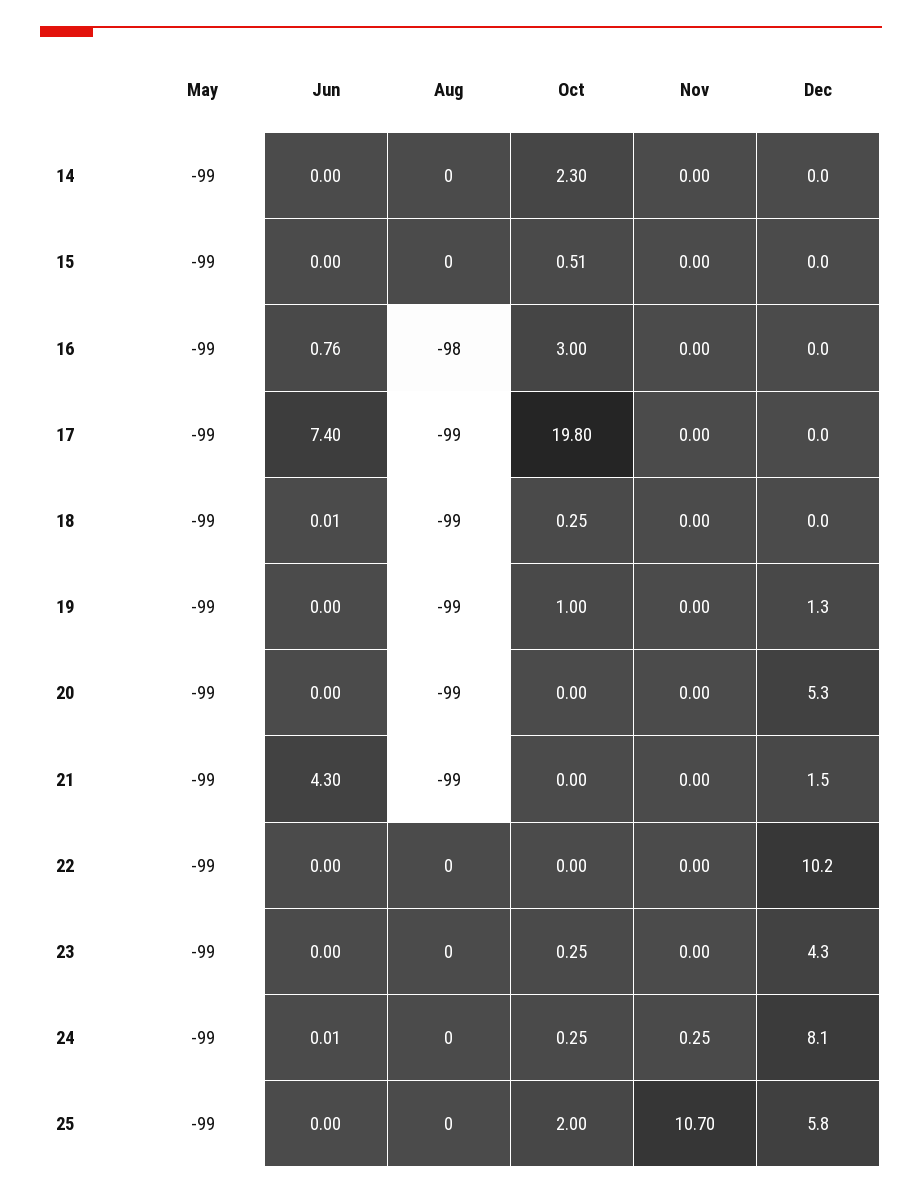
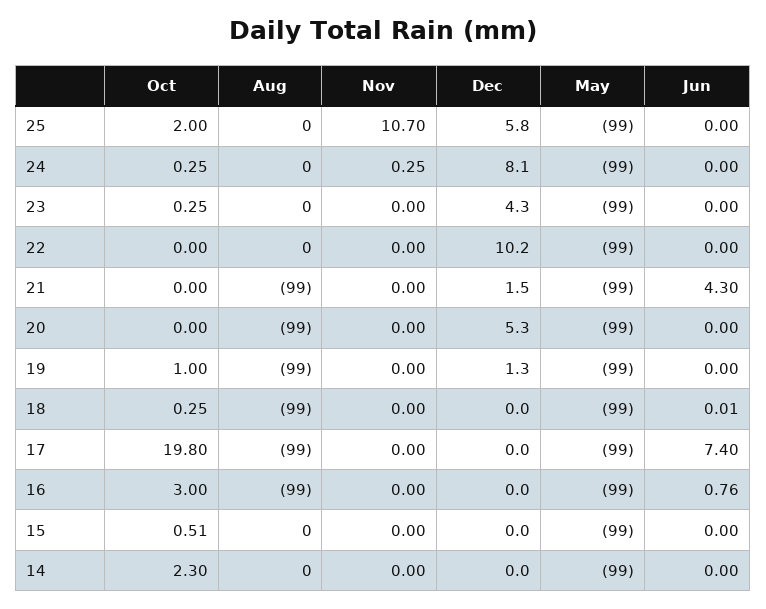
Aug, 16: -98 -> -99
Jun, 24: 0.01 -> 0

